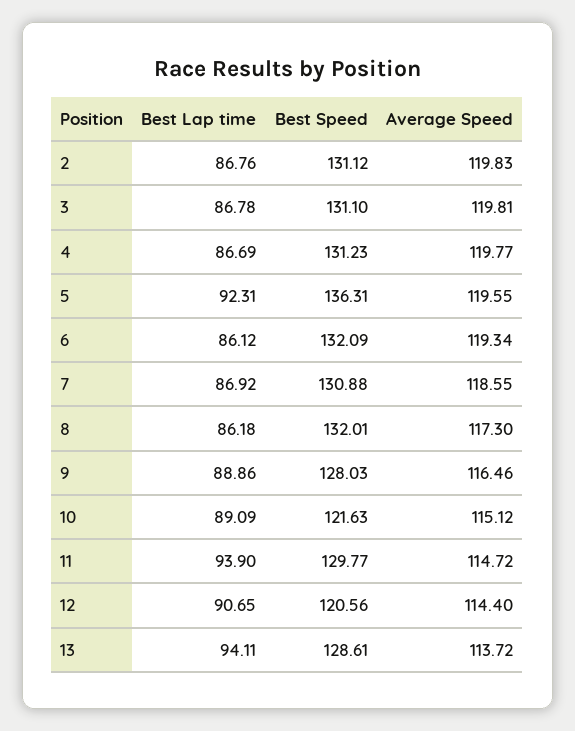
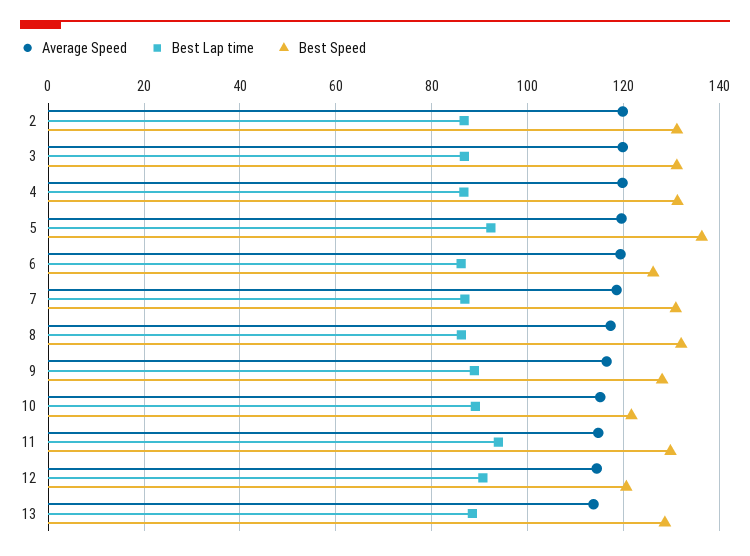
Best Speed, 6: 132.09 -> 126
Best Lap time, 13: 94.11 -> 88

